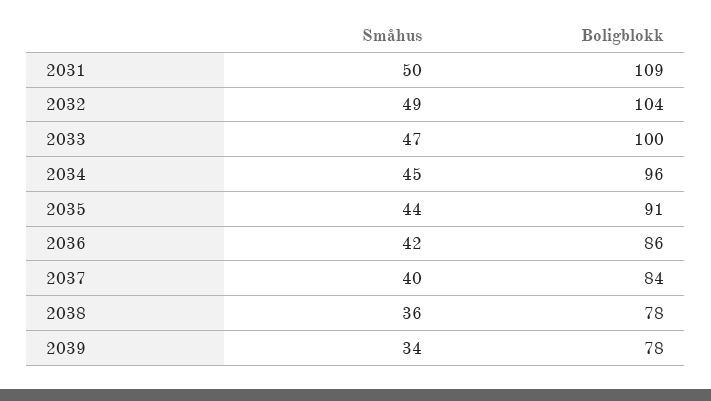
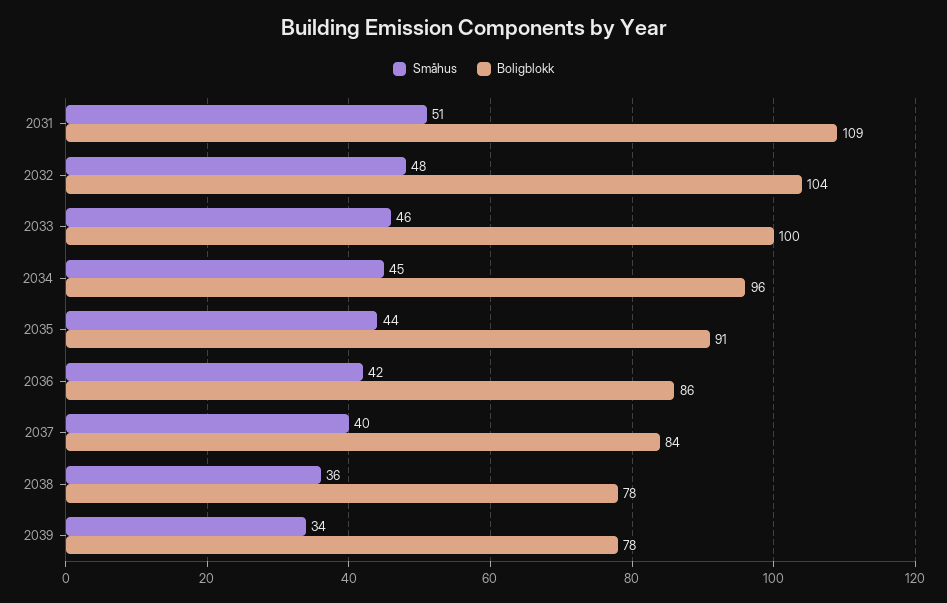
Småhus, 2031: 50 -> 51
Småhus, 2032: 49 -> 48
Småhus, 2033: 47 -> 46

